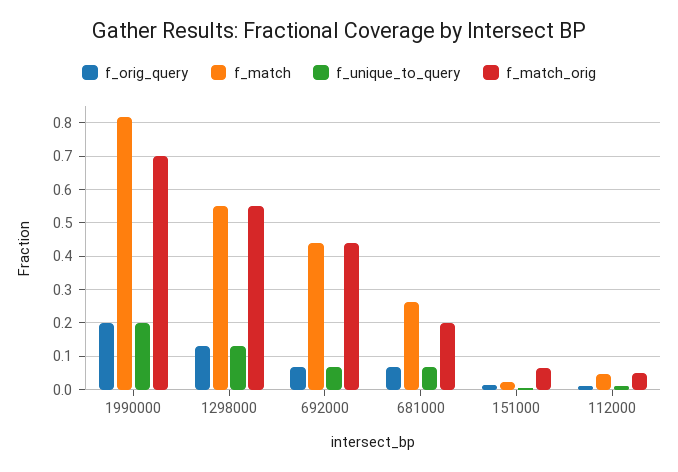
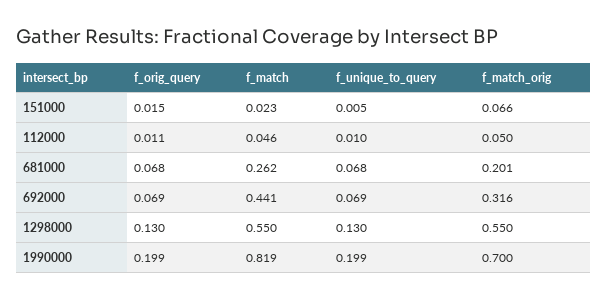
f_match_orig, 692000: 0.44 -> 0.316

